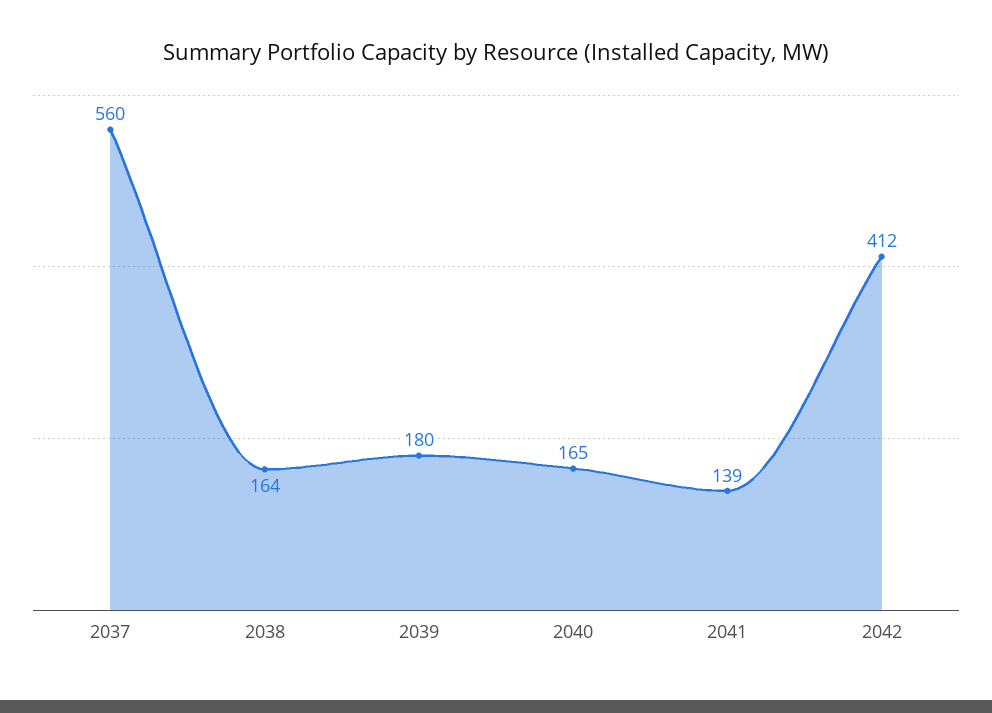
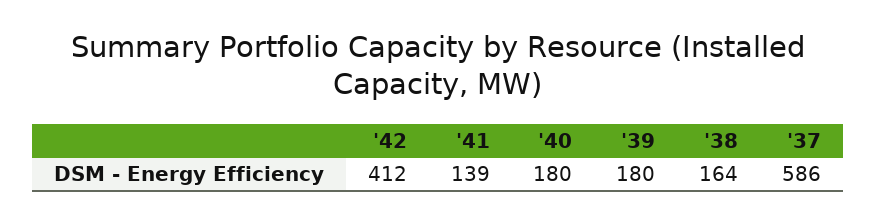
2037: 560 -> 586
2040: 165 -> 180

